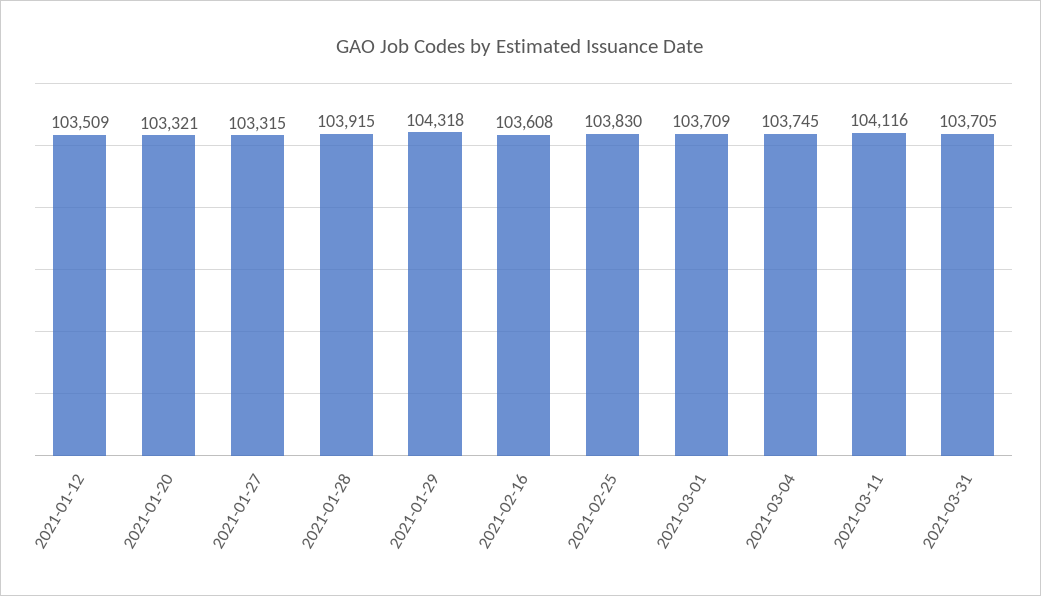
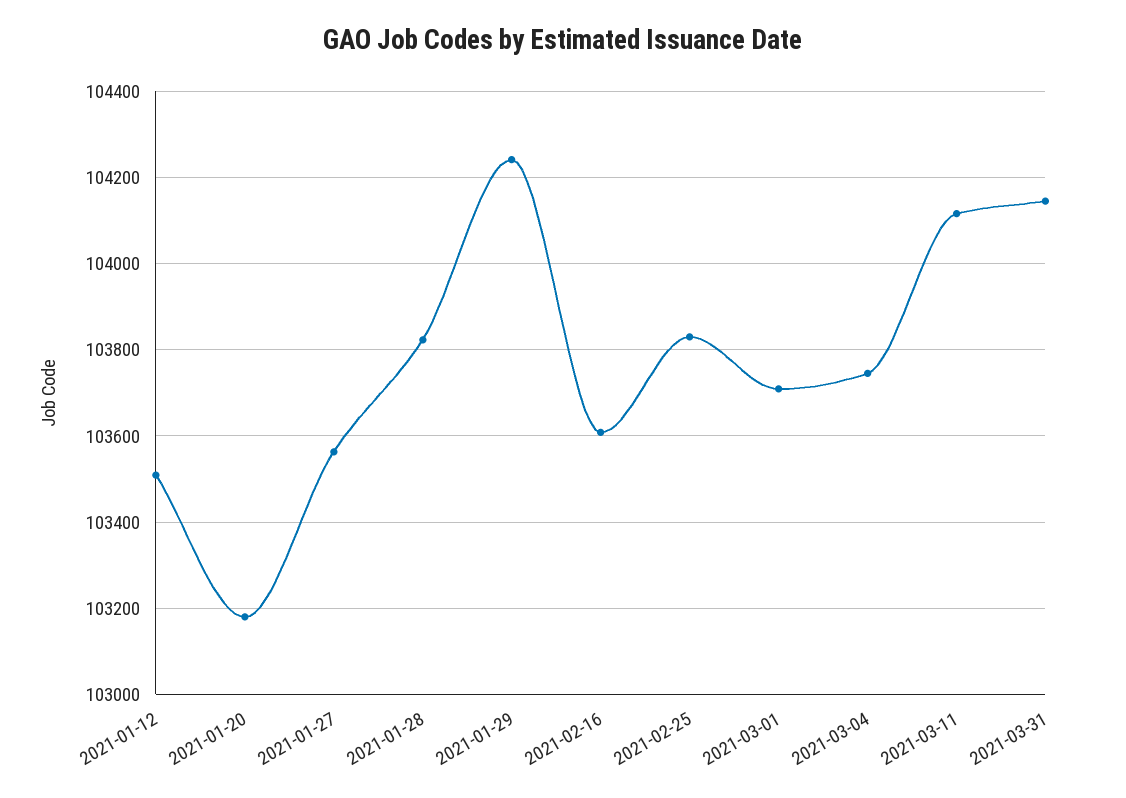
2021-01-20: 103321 -> 103180
2021-01-27: 103315 -> 103560
2021-01-28: 103915 -> 103820
2021-01-29: 104318 -> 104240
2021-03-31: 103705 -> 104140

